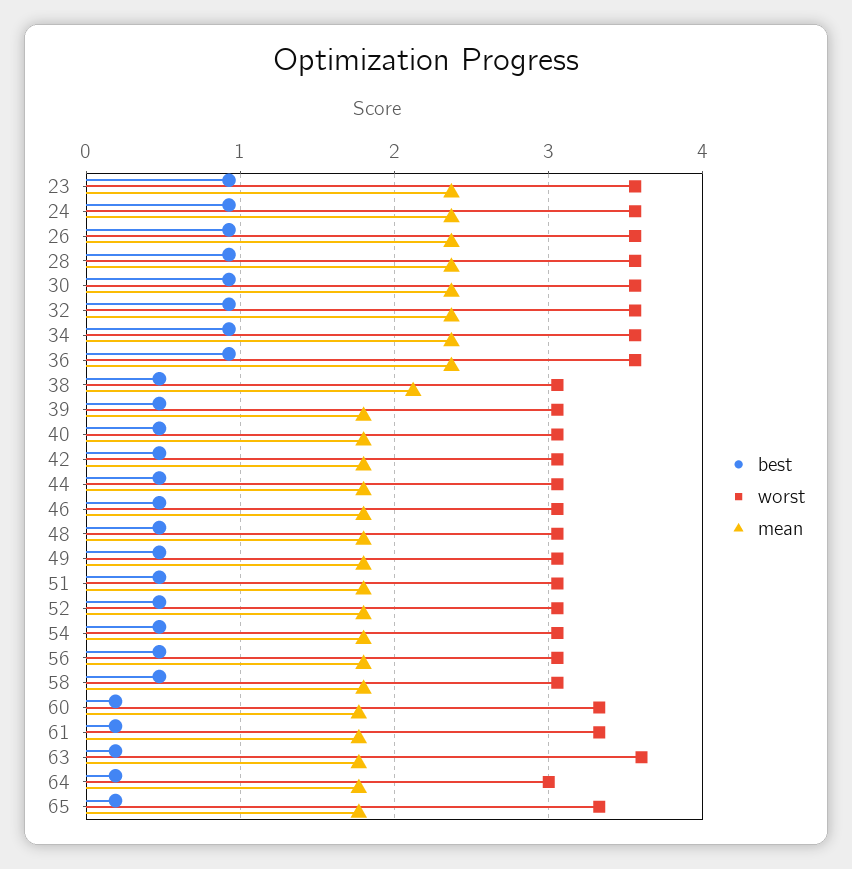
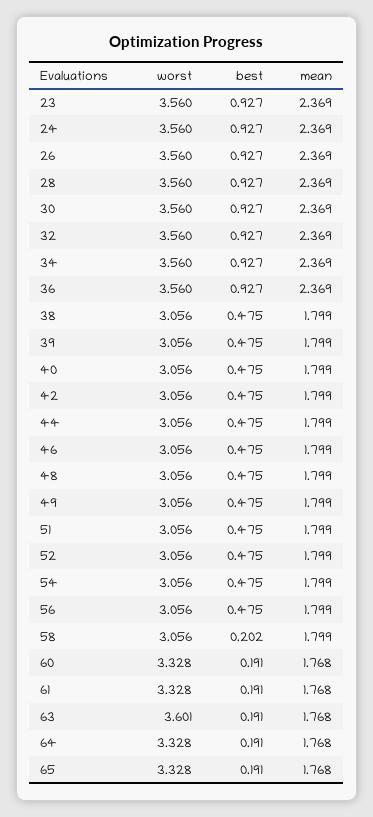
mean, 38: 2.1 -> 1.799
best, 58: 0.5 -> 0.202
worst, 64: 3 -> 3.328

